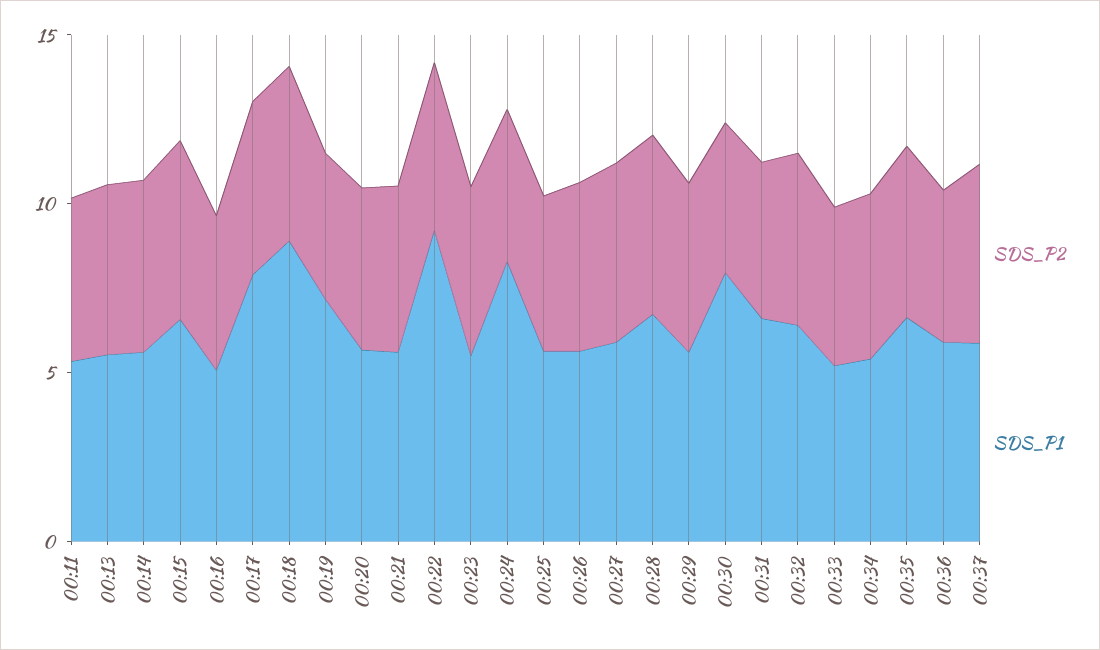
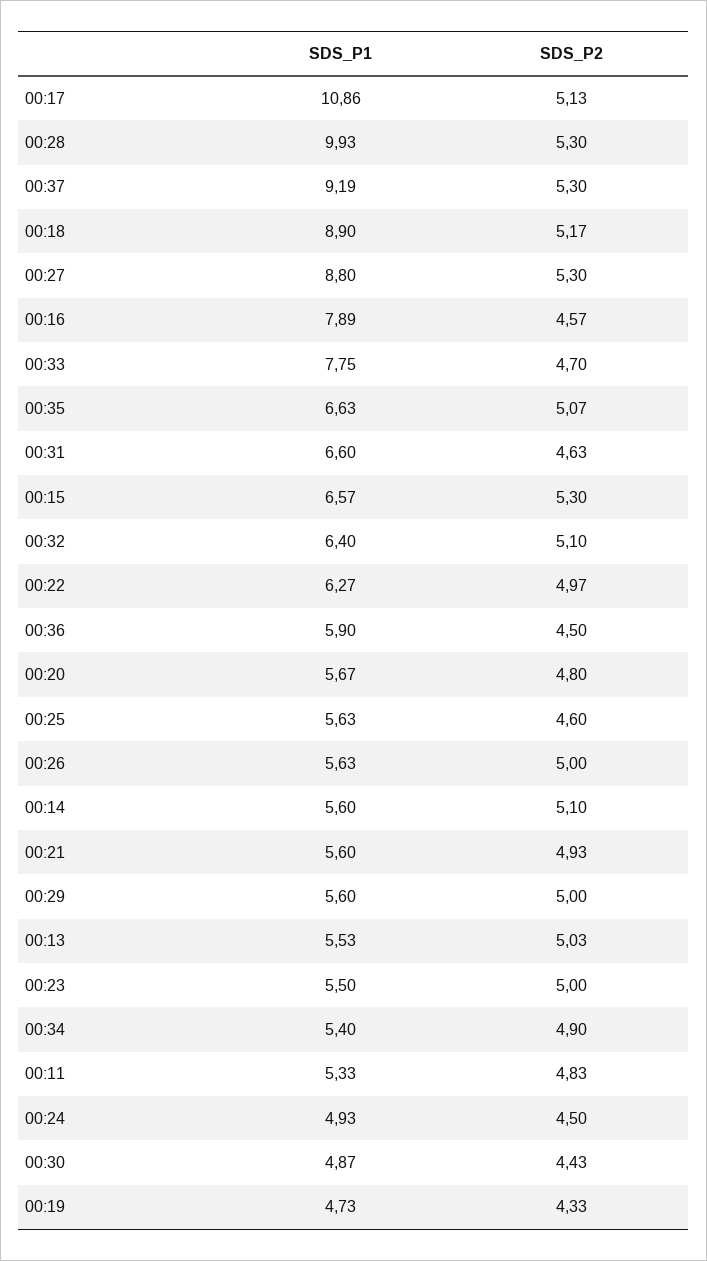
SDS_P1, 00:16: 5 -> 7.89
SDS_P1, 00:17: 8 -> 10.86
SDS_P1, 00:19: 7 -> 4.73
SDS_P1, 00:22: 9 -> 6.27
SDS_P1, 00:24: 8 -> 4.93
SDS_P1, 00:27: 6 -> 8.8
SDS_P1, 00:28: 7 -> 9.93
SDS_P1, 00:30: 8 -> 4.87
SDS_P1, 00:33: 5 -> 7.75
SDS_P1, 00:37: 6 -> 9.19

